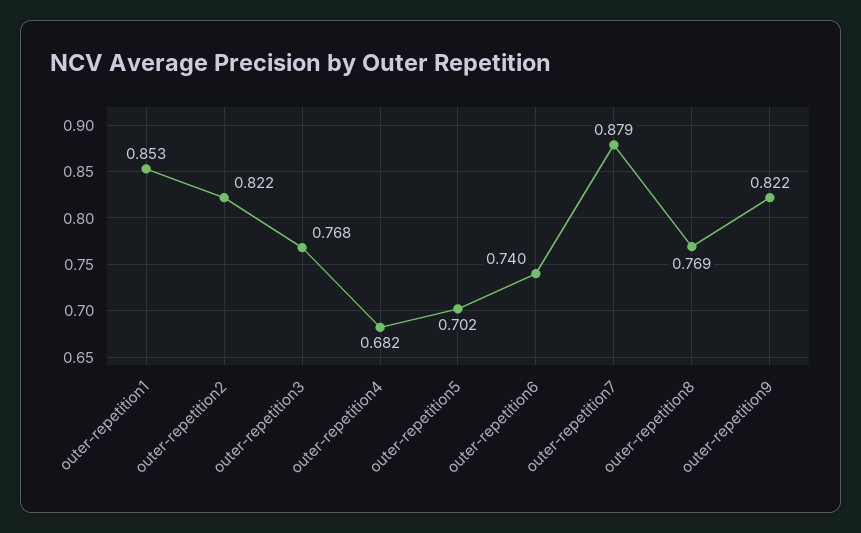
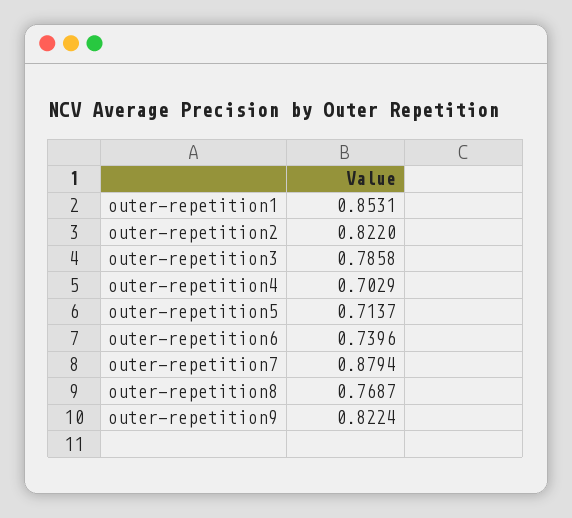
outer-repetition3: 0.768 -> 0.7858
outer-repetition4: 0.682 -> 0.7029
outer-repetition5: 0.702 -> 0.7137

